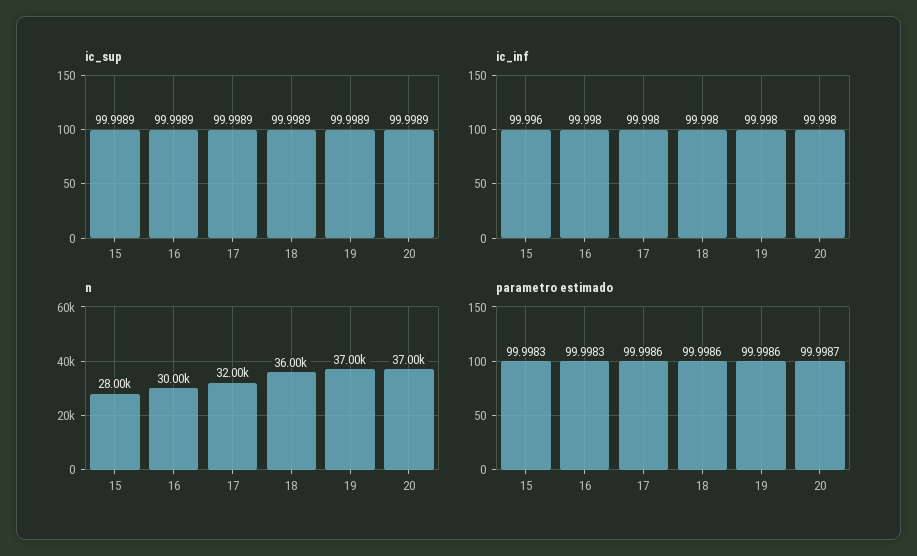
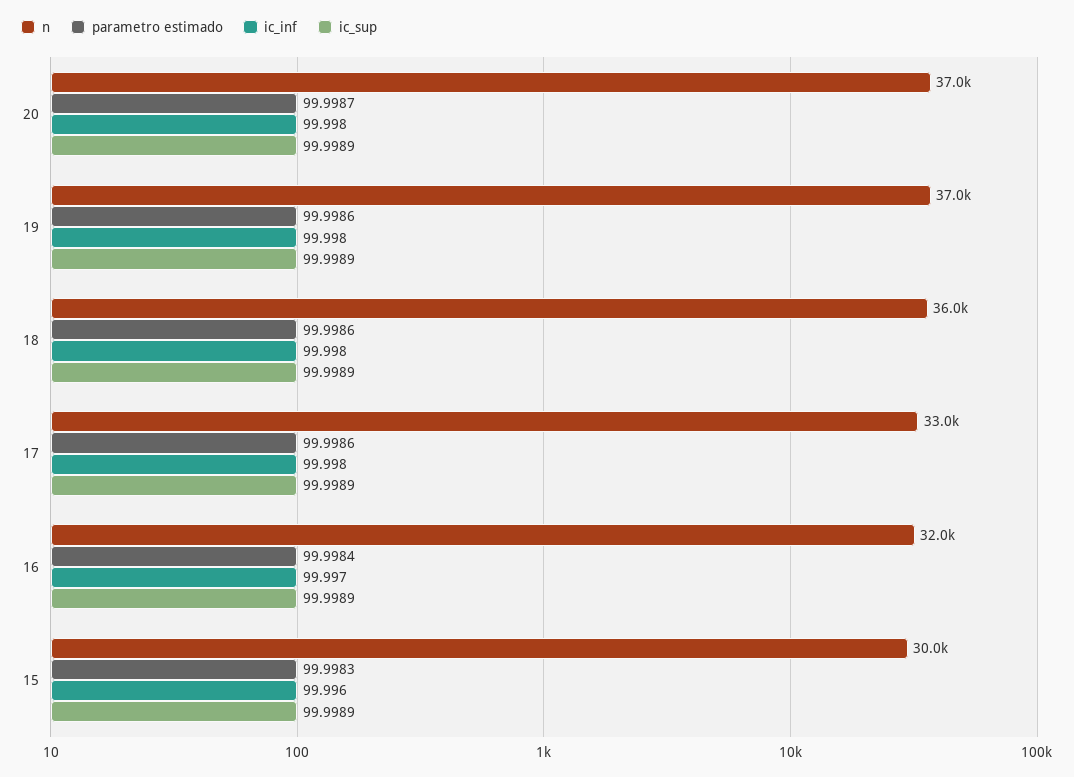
ic_inf, 16: 99.998 -> 99.997
n, 15: 28000 -> 30000
n, 16: 30000 -> 32000
n, 17: 32000 -> 33000
parametro estimado, 16: 99.9983 -> 99.9984

